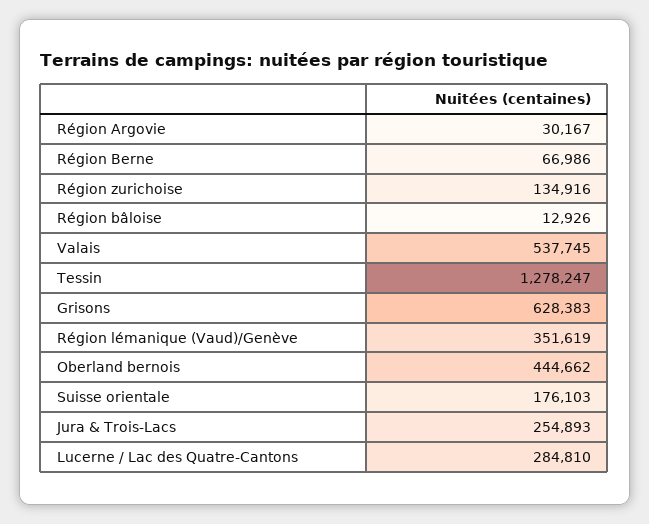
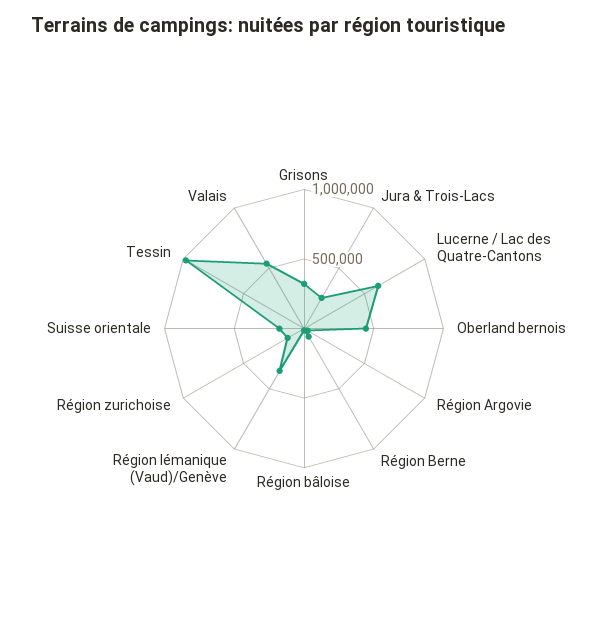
Tessin: 1278247 -> 1000000
Grisons: 628383 -> 300000
Lucerne / Lac des Quatre-Cantons: 284810 -> 600000

